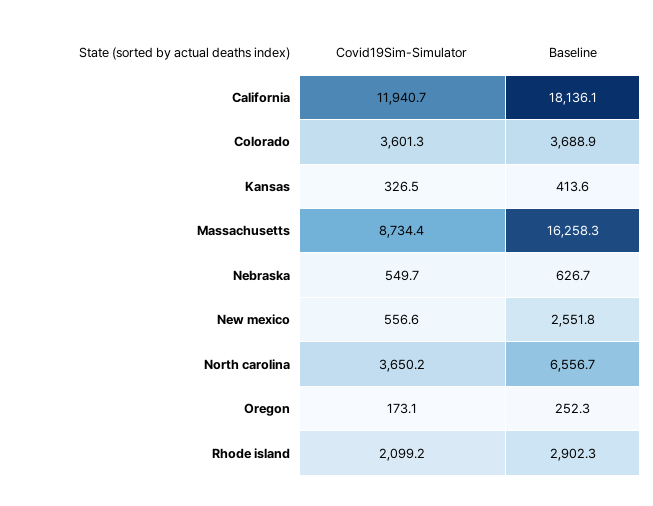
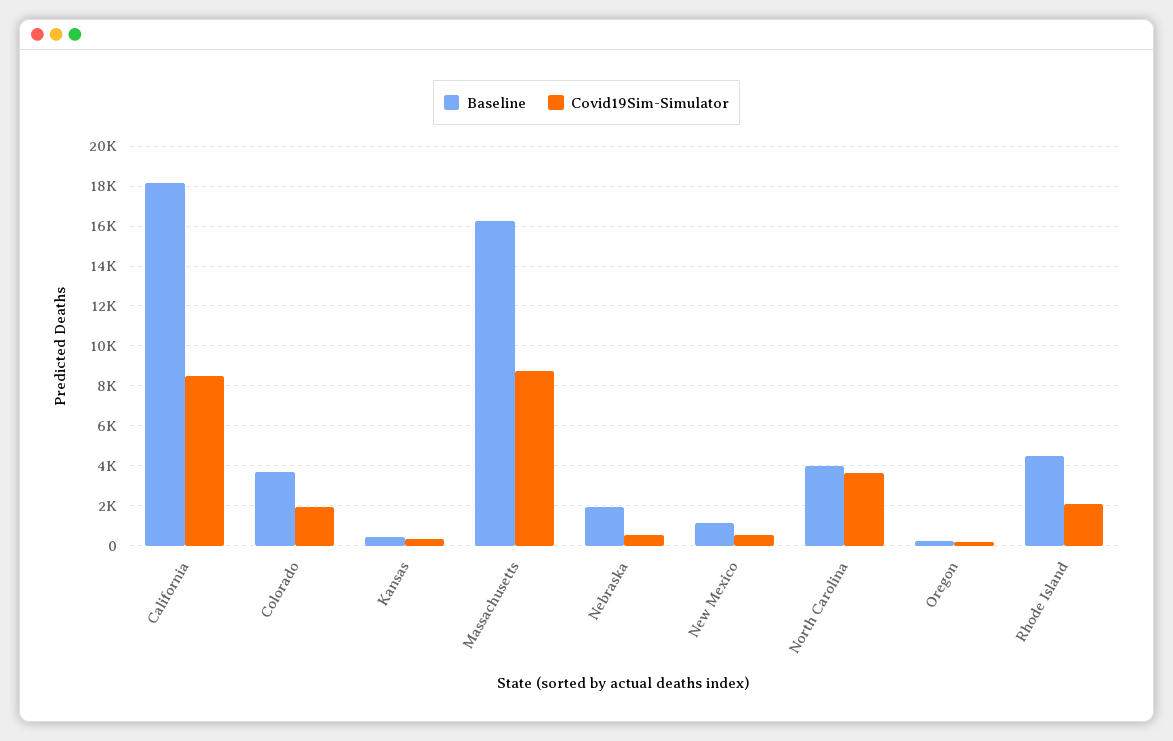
Covid19Sim-Simulator, California: 11940.7 -> 8500
Covid19Sim-Simulator, Colorado: 3601.3 -> 2000
Baseline, Nebraska: 626.7 -> 2000
Baseline, New mexico: 2551.8 -> 1000
Baseline, North carolina: 6556.7 -> 4000
Baseline, Rhode island: 2902.3 -> 4500

